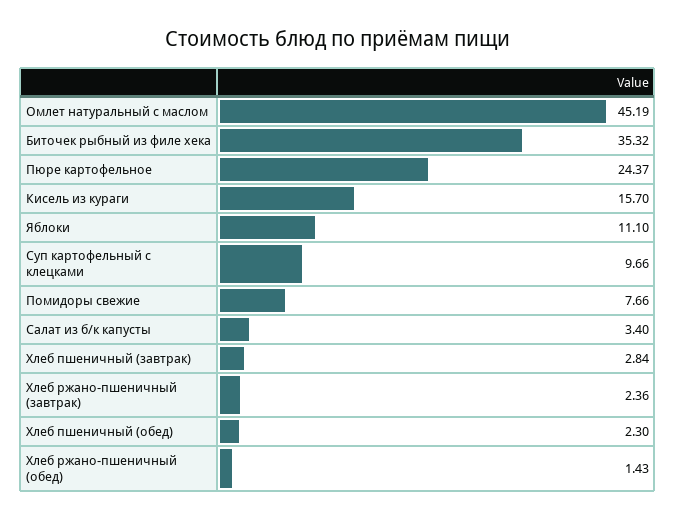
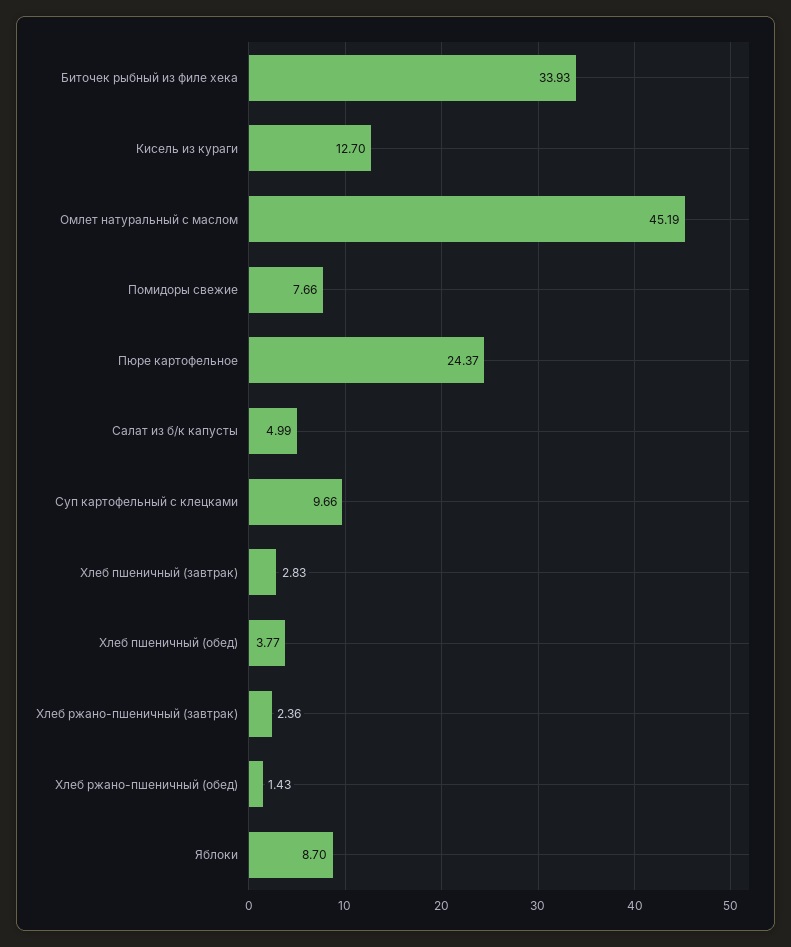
Биточек рыбный из филе хека: 35.32 -> 33.93
Кисель из кураги: 15.7 -> 12.7
Яблоки: 11.1 -> 8.7
Салат из б/к капусты: 3.4 -> 4.99
Хлеб пшеничный (завтрак): 2.84 -> 2.83
Хлеб пшеничный (обед): 2.3 -> 3.77

